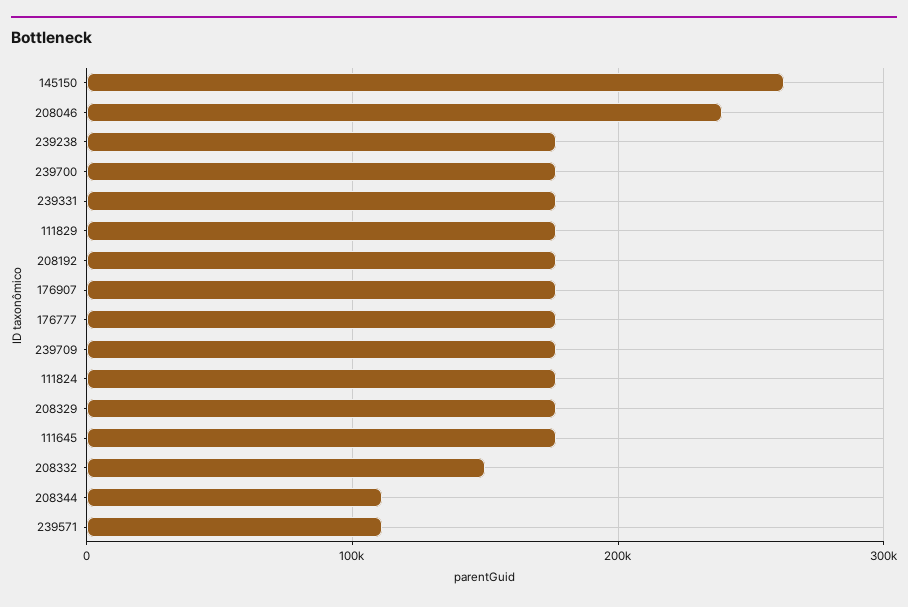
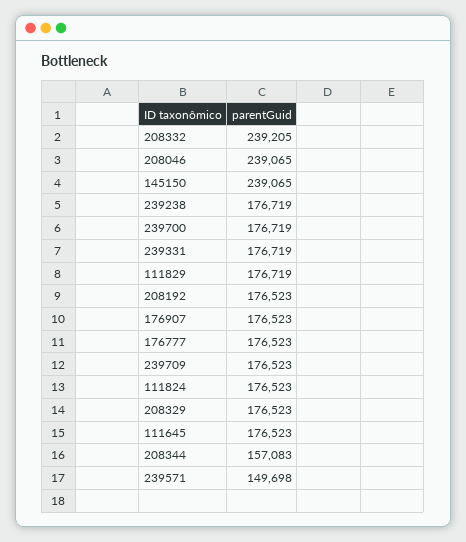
145150: 260000 -> 239065
208332: 150000 -> 239205
208344: 110000 -> 157083
239571: 110000 -> 149698

